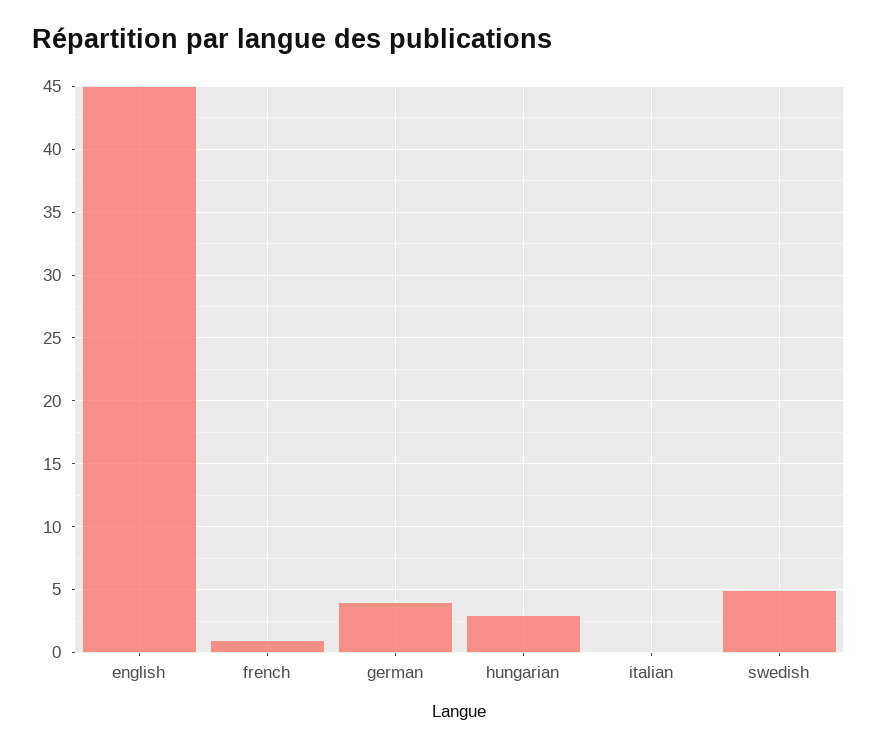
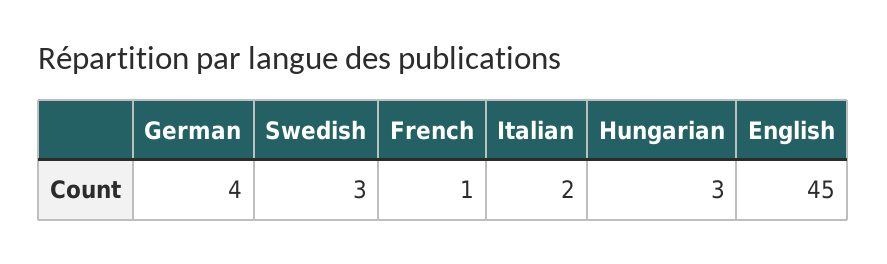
italian: 0 -> 2
swedish: 5 -> 3

